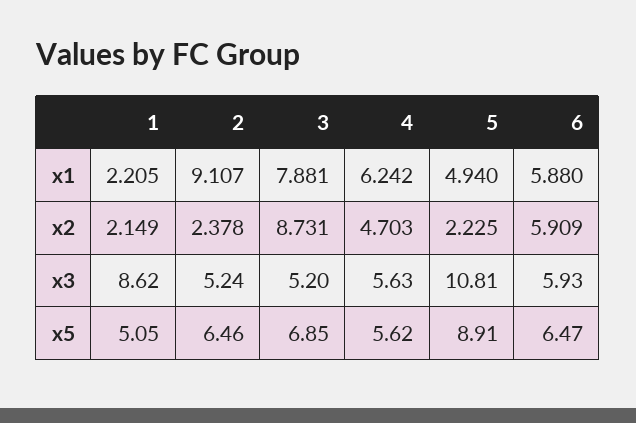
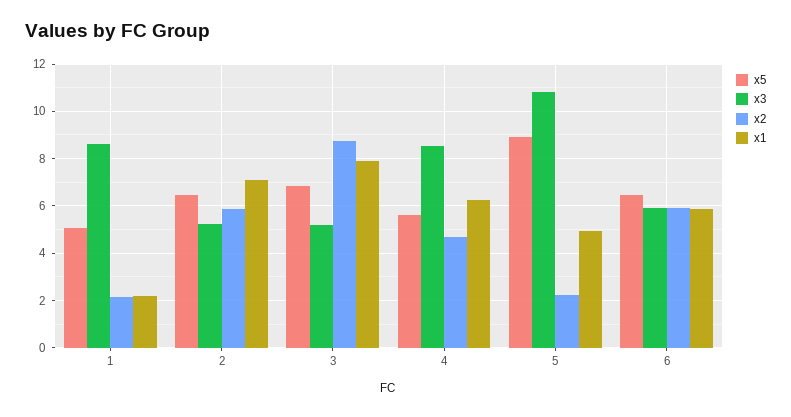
x1, 2: 9.107 -> 7
x2, 2: 2.378 -> 6
x3, 4: 5.63 -> 8.5

